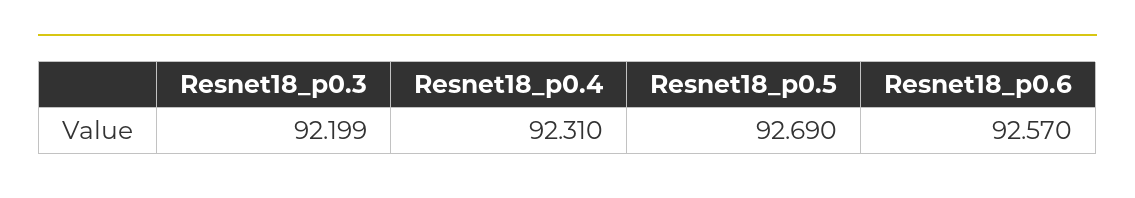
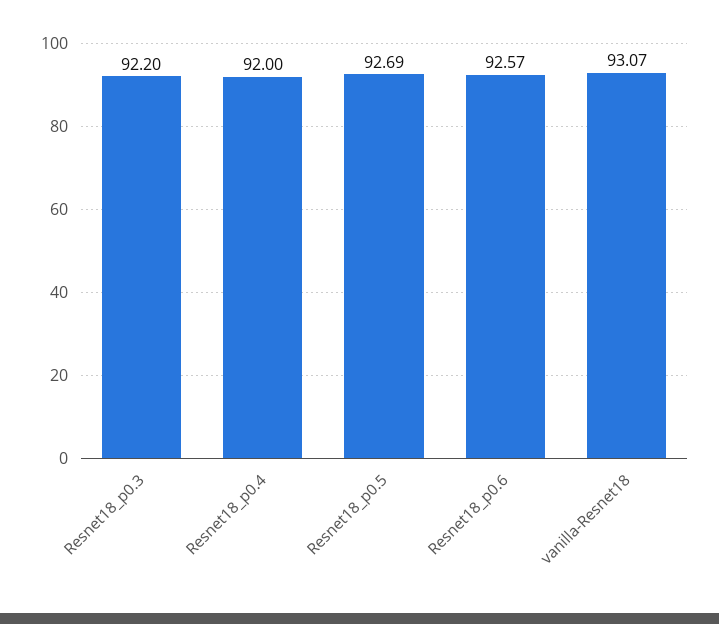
Resnet18_p0.4: 92.31 -> 92
vanilla-Resnet18: none -> 93.07

